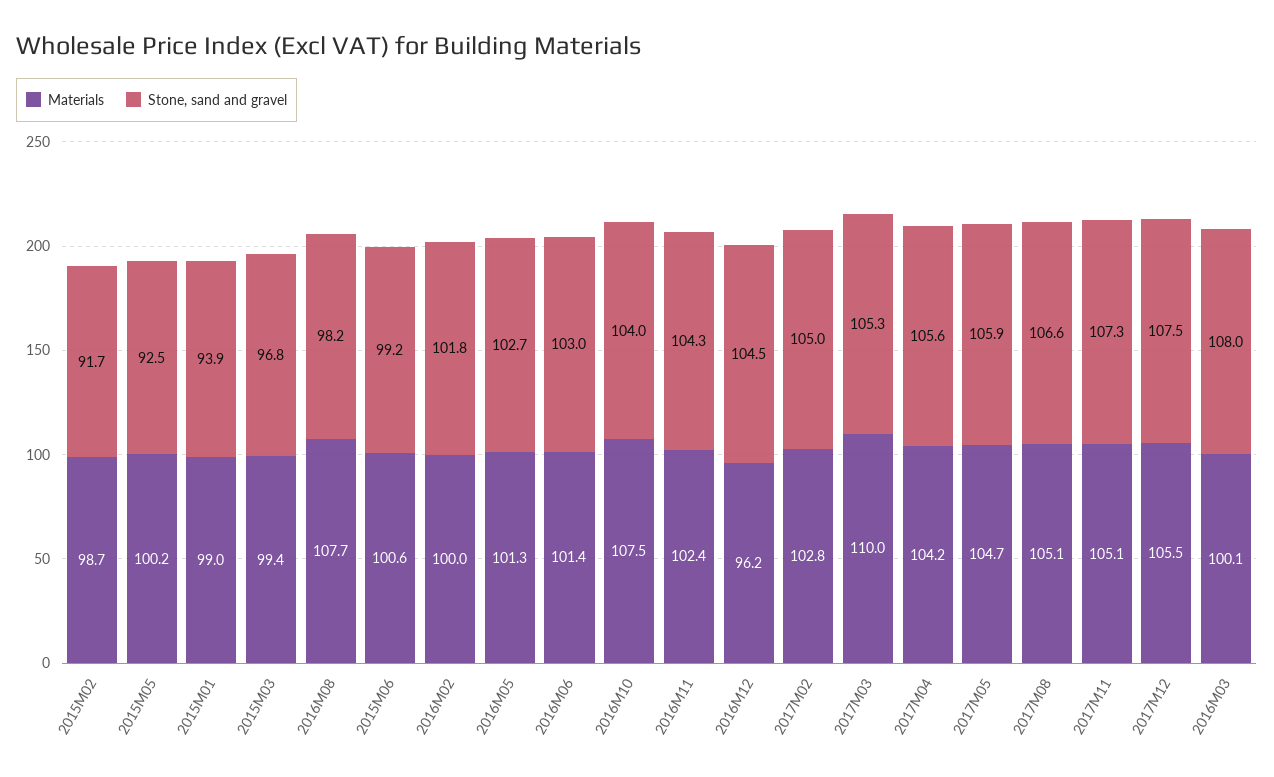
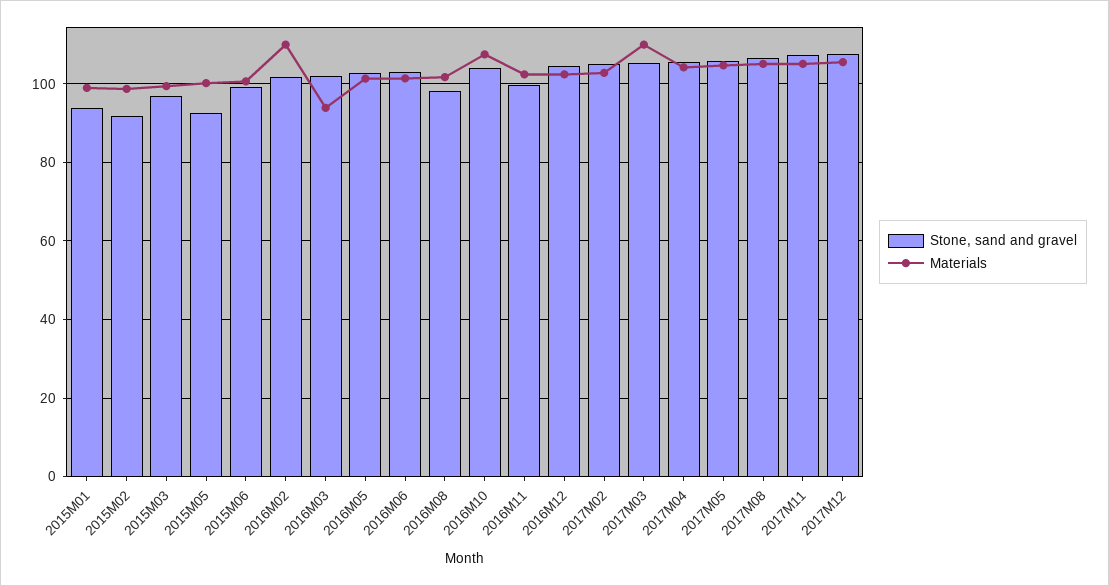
Materials, 2016M08: 107.7 -> 102
Materials, 2016M02: 100 -> 110
Stone, sand and gravel, 2016M11: 104.3 -> 100
Materials, 2016M12: 96.2 -> 102
Materials, 2016M03: 100.1 -> 94
Stone, sand and gravel, 2016M03: 108 -> 102

